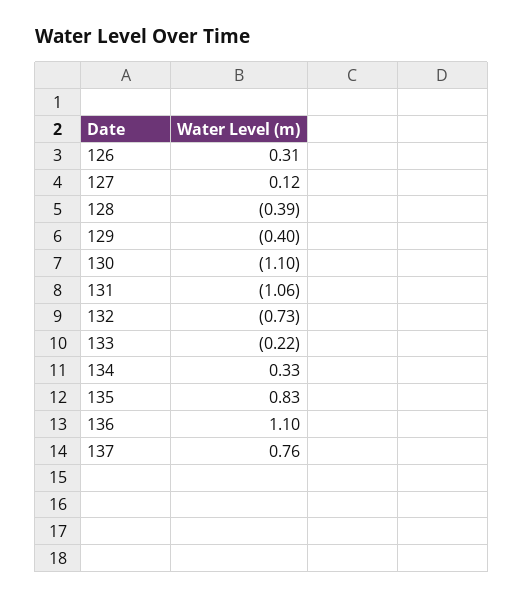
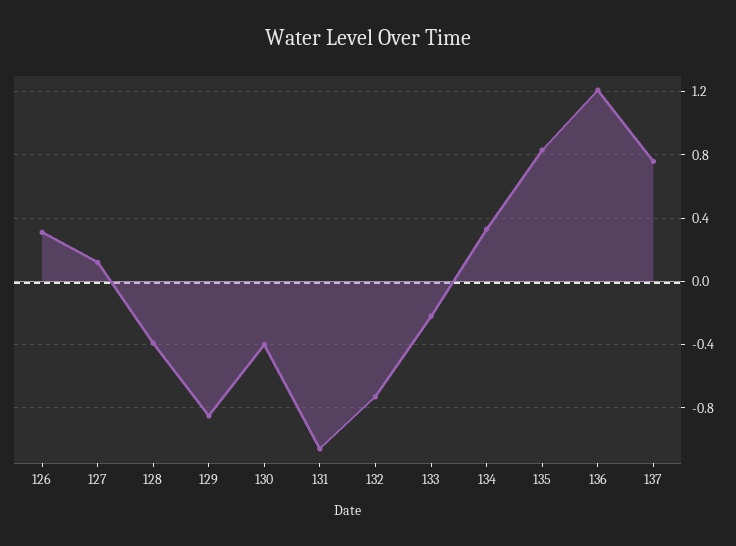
129: -0.4 -> -0.85
130: -1.1 -> -0.4
136: 1.1 -> 1.2

